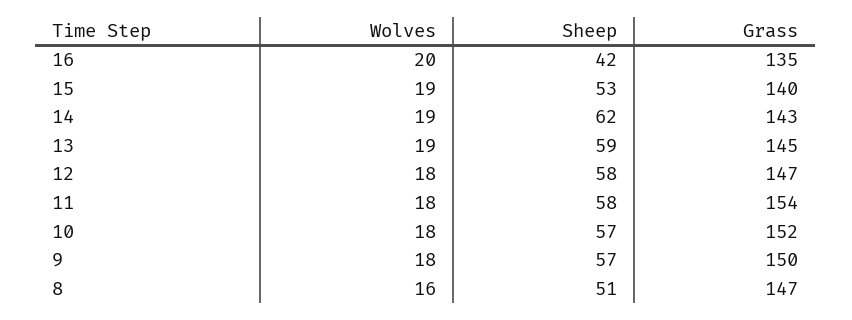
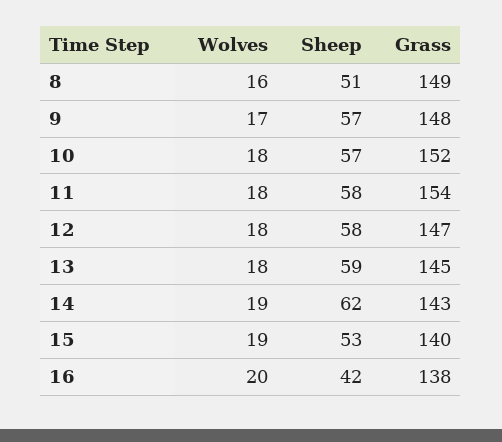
Grass, 16: 135 -> 138
Wolves, 13: 19 -> 18
Wolves, 9: 18 -> 17
Grass, 9: 150 -> 148
Grass, 8: 147 -> 149

